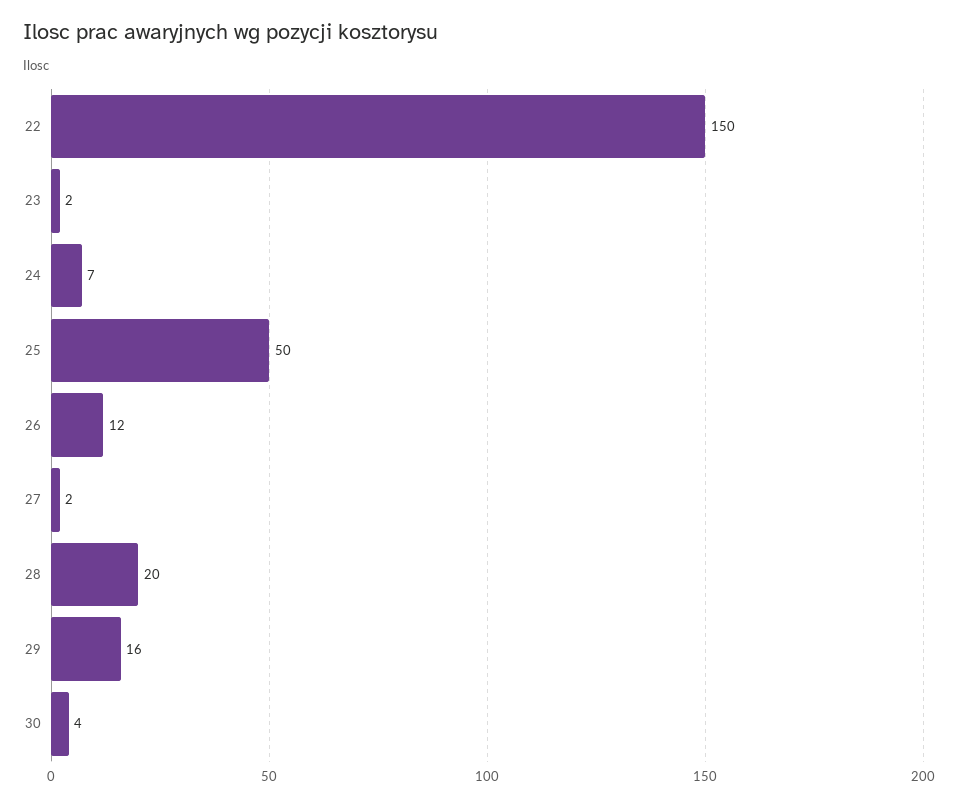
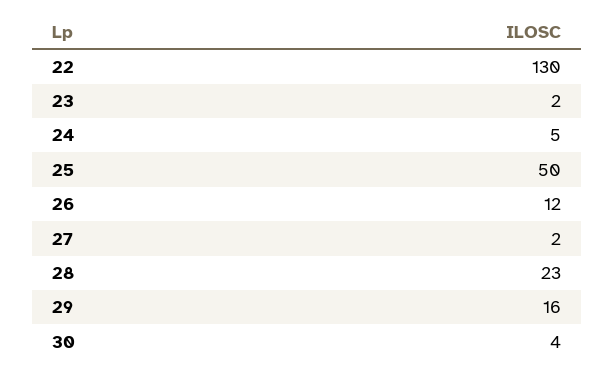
22: 150 -> 130
24: 7 -> 5
28: 20 -> 23

